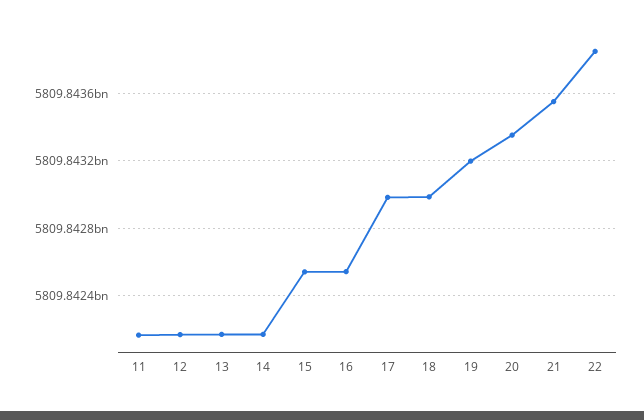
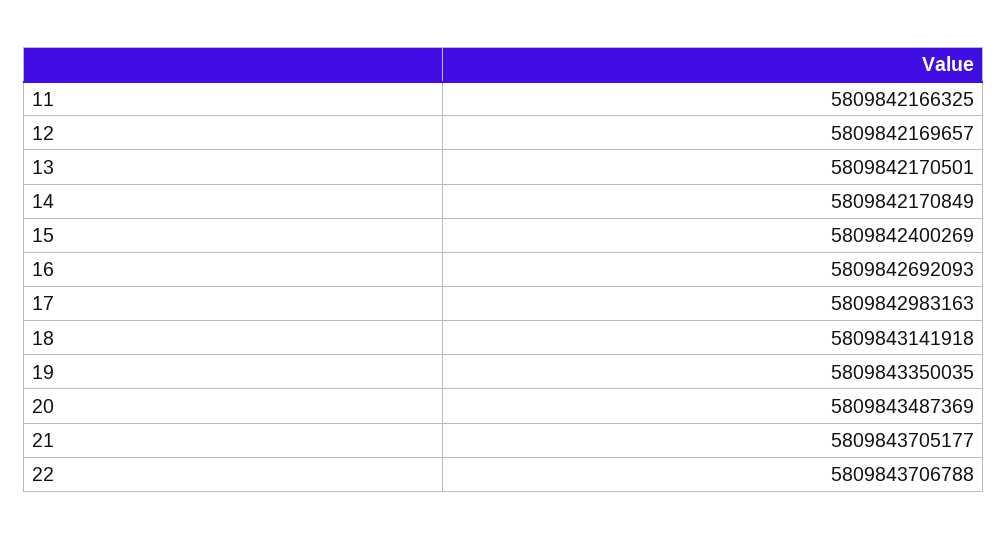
15: 5809842550000 -> 5809842400269
16: 5809842550000 -> 5809842692093
18: 5809843000000 -> 5809843141918
19: 5809843200000 -> 5809843350035
20: 5809843350000 -> 5809843487369
21: 5809843550000 -> 5809843705177
22: 5809843850000 -> 5809843706788

